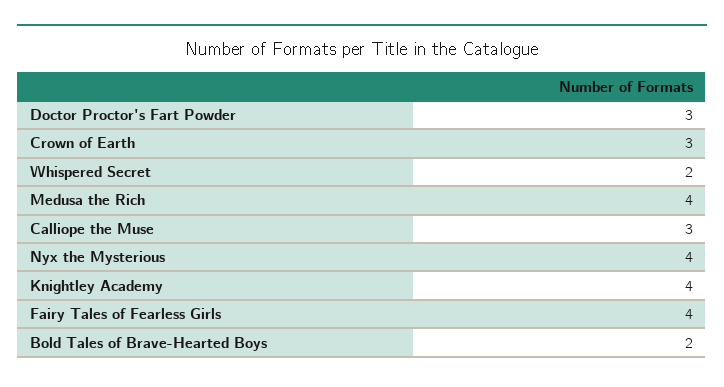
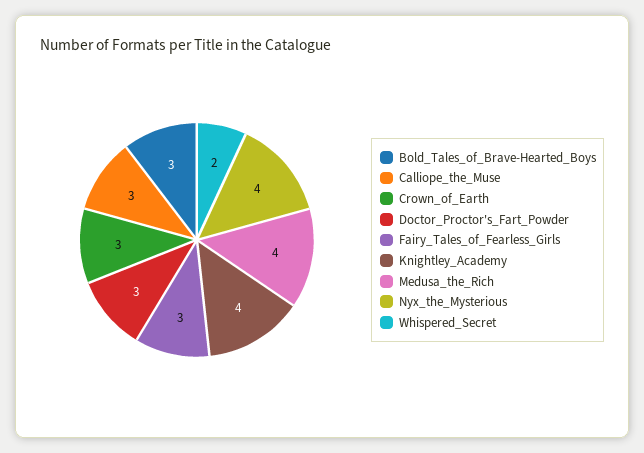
Fairy Tales of Fearless Girls: 4 -> 3
Bold Tales of Brave-Hearted Boys: 2 -> 3

